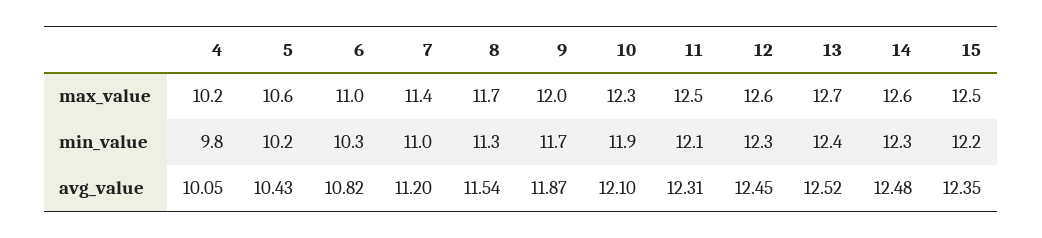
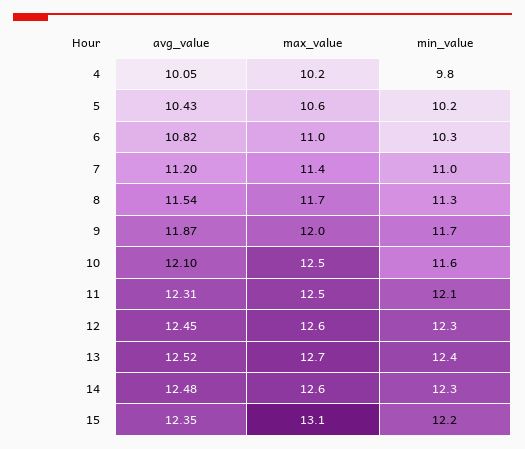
10, max_value: 12.3 -> 12.5
15, max_value: 12.5 -> 13.1
10, min_value: 11.9 -> 11.6

